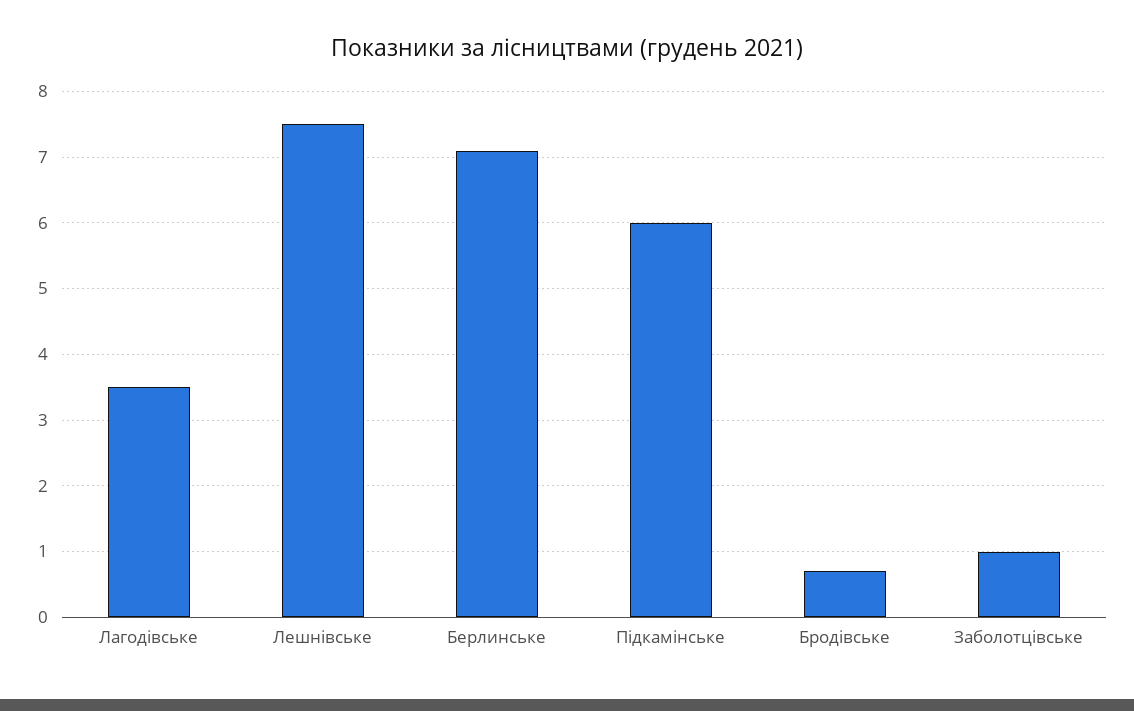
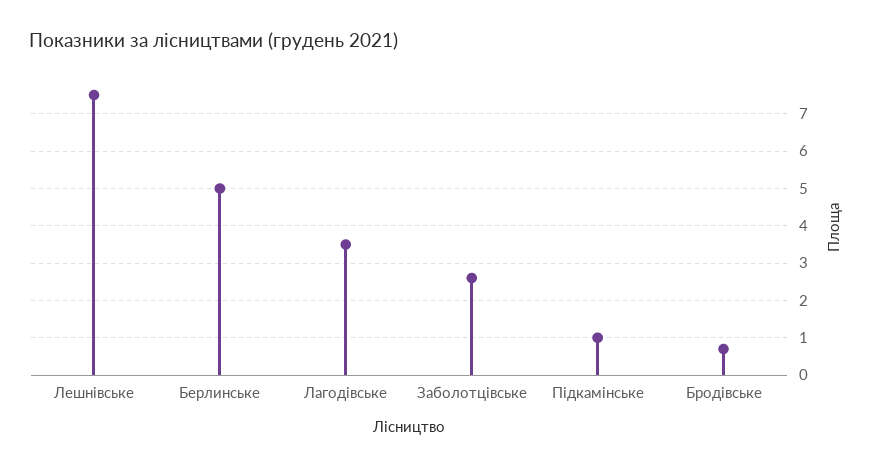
Берлинське: 7.1 -> 5
Підкамінське: 6 -> 1
Заболотцівське: 1 -> 2.5

